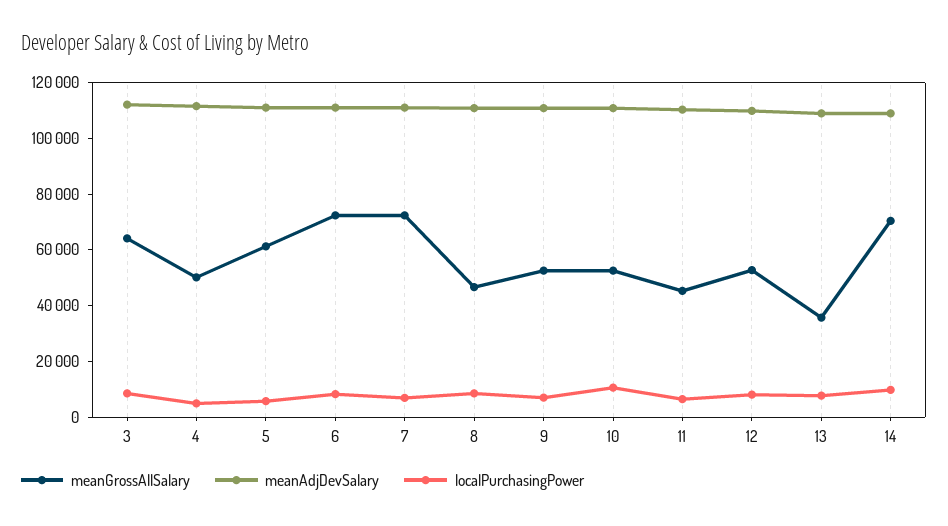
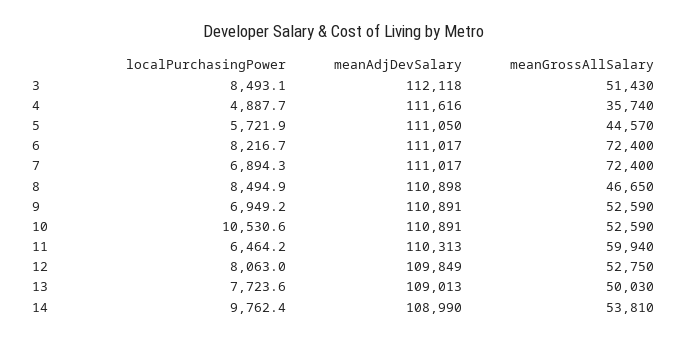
meanGrossAllSalary, 3: 65000 -> 51430
meanGrossAllSalary, 4: 50000 -> 35740
meanGrossAllSalary, 5: 60000 -> 44570
meanGrossAllSalary, 11: 45000 -> 59940
meanGrossAllSalary, 13: 35000 -> 50030
meanGrossAllSalary, 14: 70000 -> 53810

